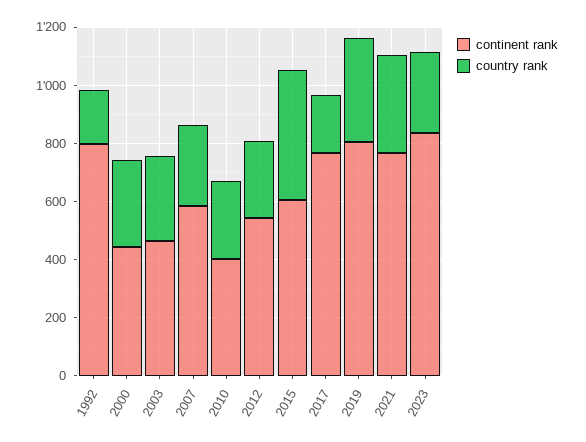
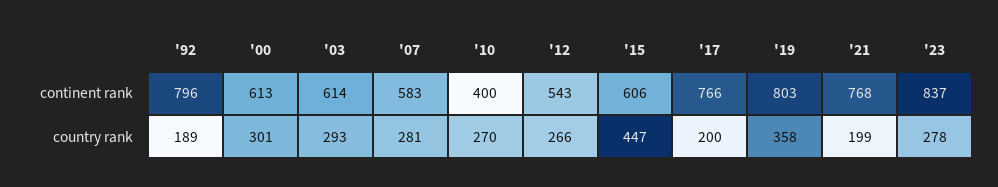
continent rank, 2000: 450 -> 613
continent rank, 2003: 450 -> 614
country rank, 2021: 350 -> 199

